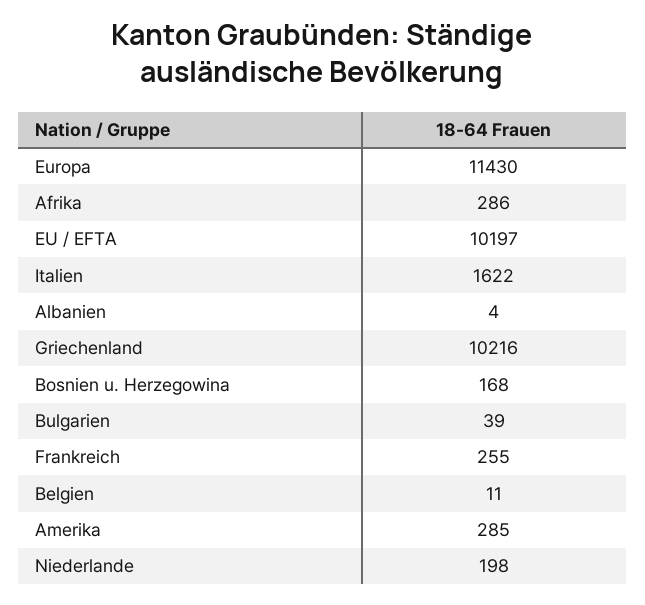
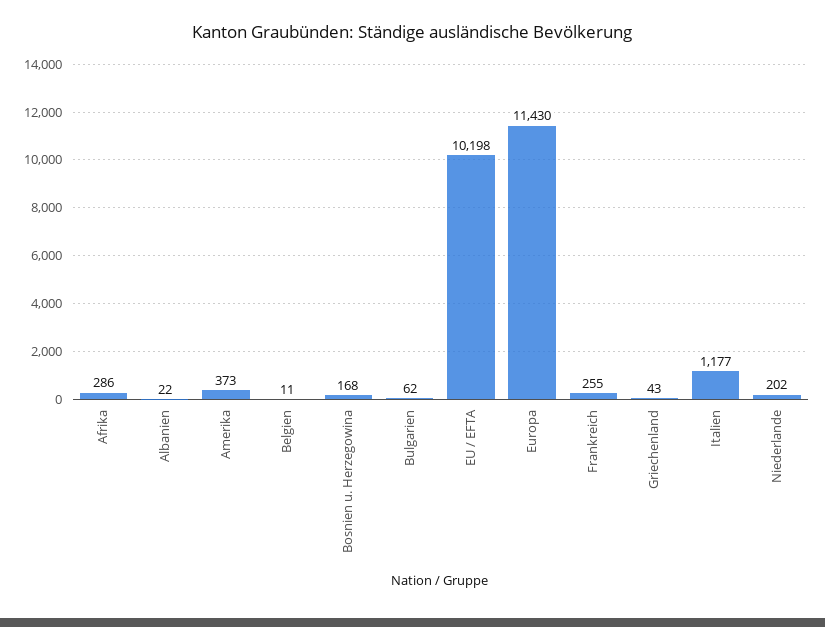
EU / EFTA: 10197 -> 10198
Italien: 1622 -> 1177
Albanien: 4 -> 22
Griechenland: 10216 -> 43
Bulgarien: 39 -> 62
Amerika: 285 -> 373
Niederlande: 198 -> 202

